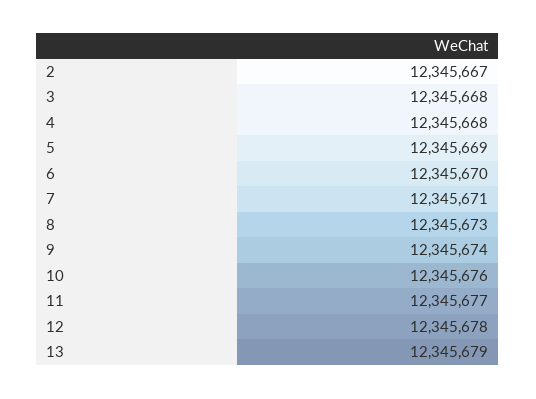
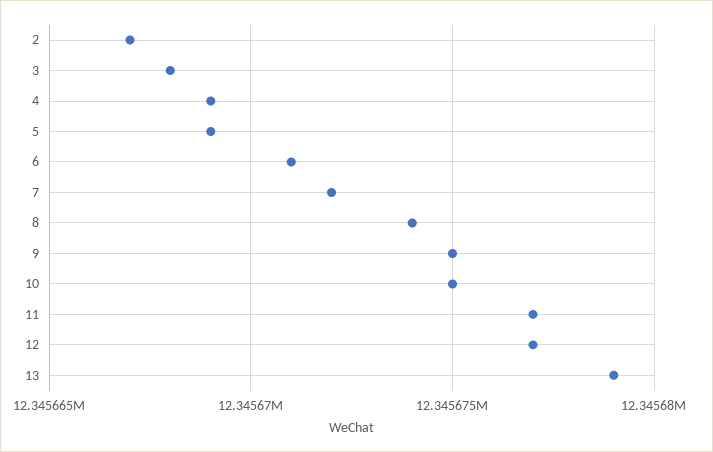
4: 12345668 -> 12345669
6: 12345670 -> 12345671
7: 12345671 -> 12345672
8: 12345673 -> 12345674
9: 12345674 -> 12345675
10: 12345676 -> 12345675
12: 12345678 -> 12345677

